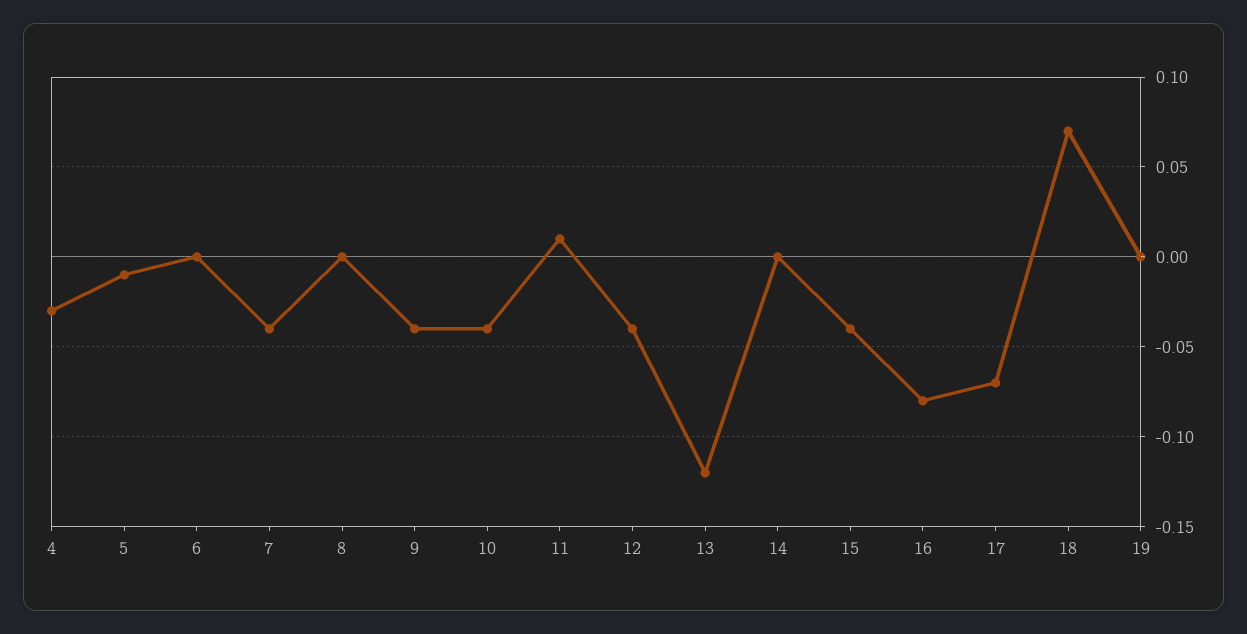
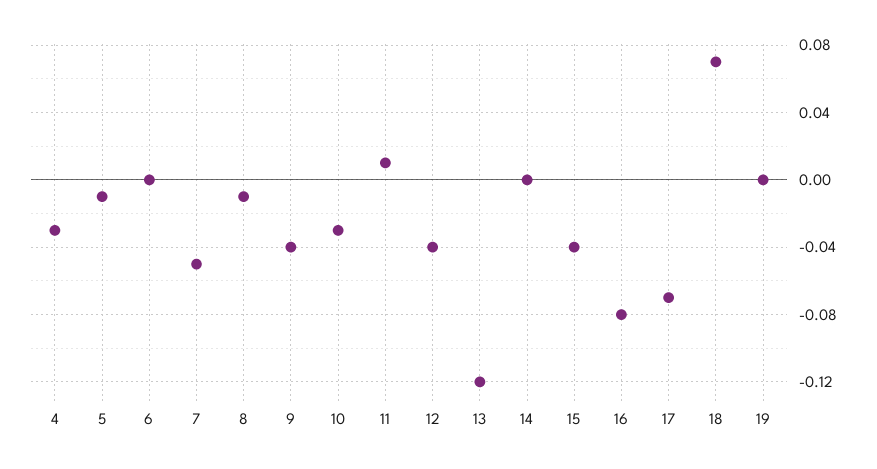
7: -0.04 -> -0.05
8: 0 -> -0.01
10: -0.04 -> -0.03

